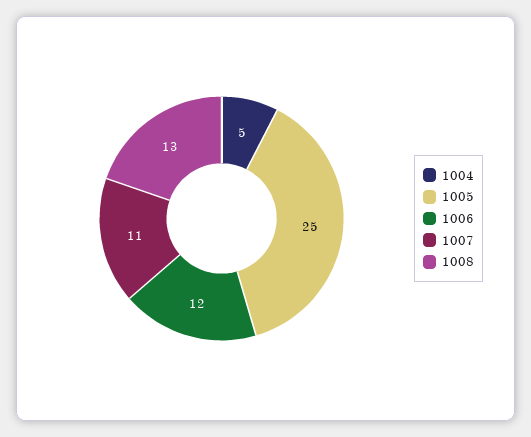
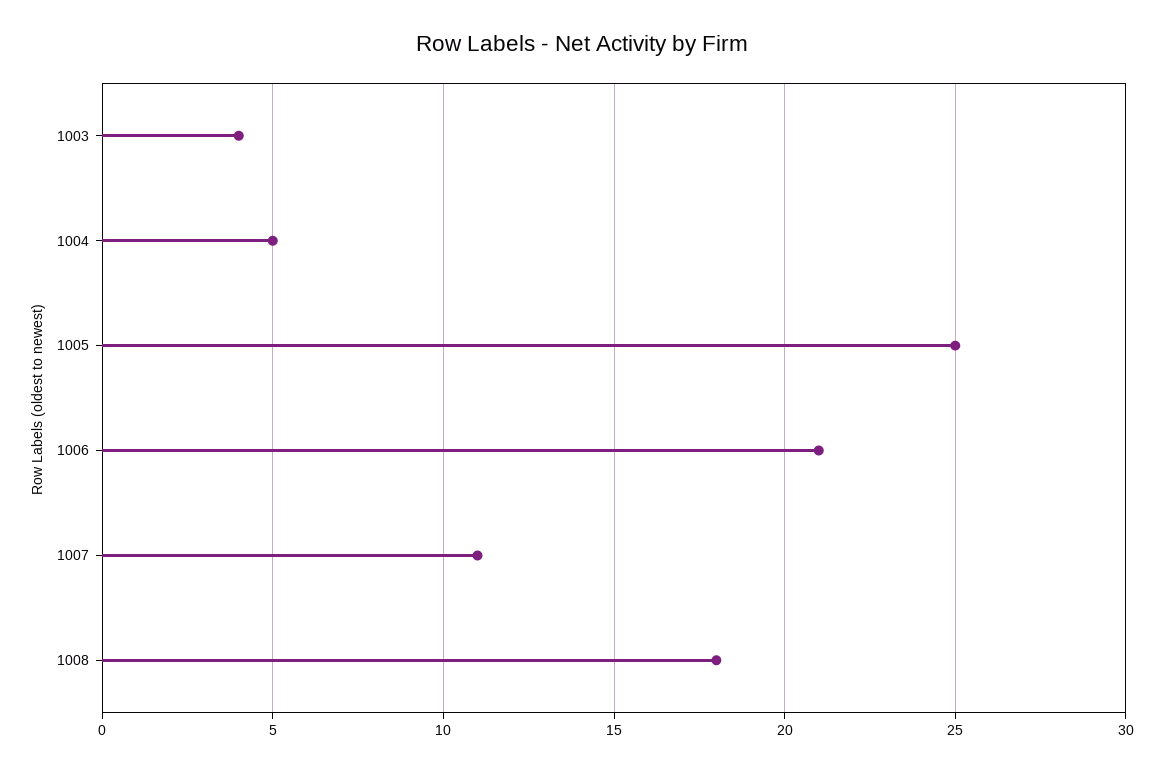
1006: 12 -> 21
1008: 13 -> 18
1003: none -> 4

